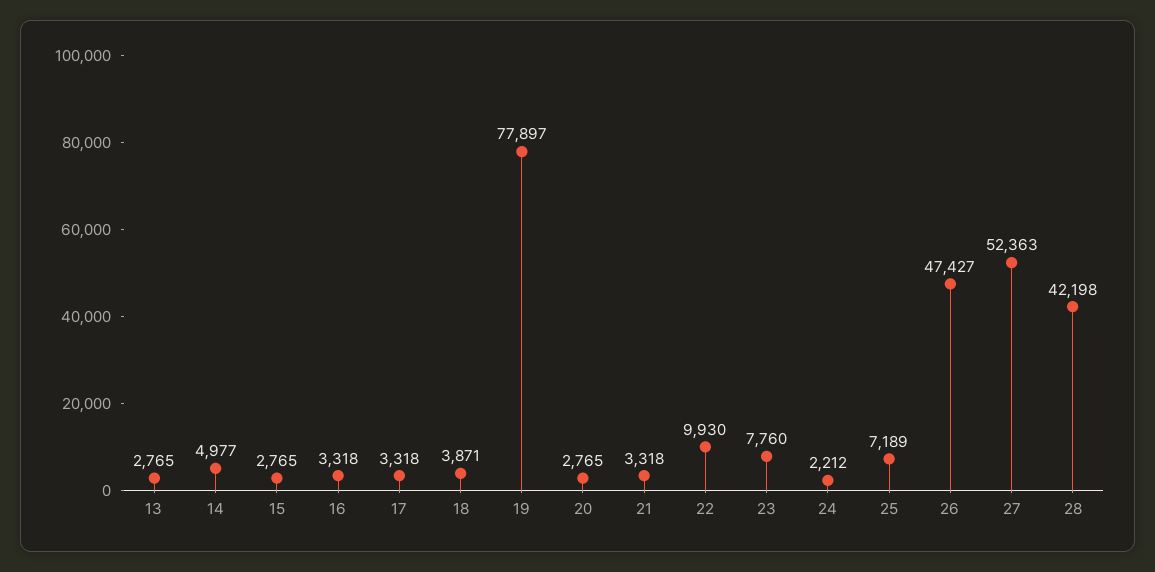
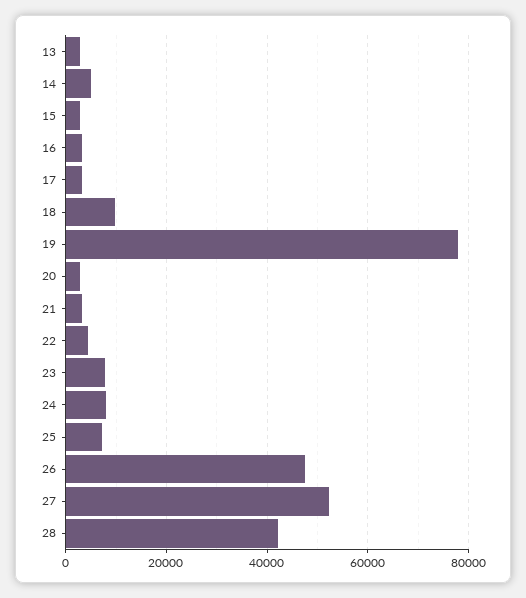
18: 3871 -> 10000
22: 9930 -> 4000
24: 2212 -> 8000

